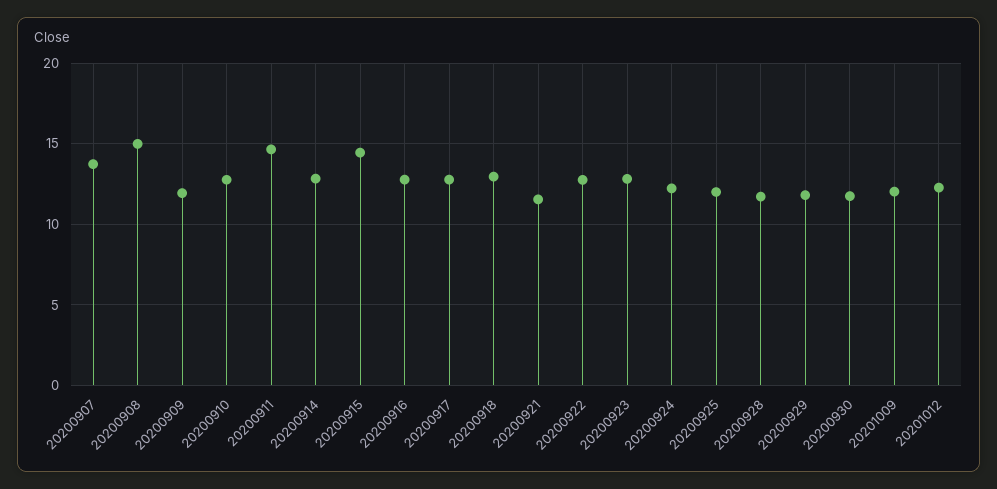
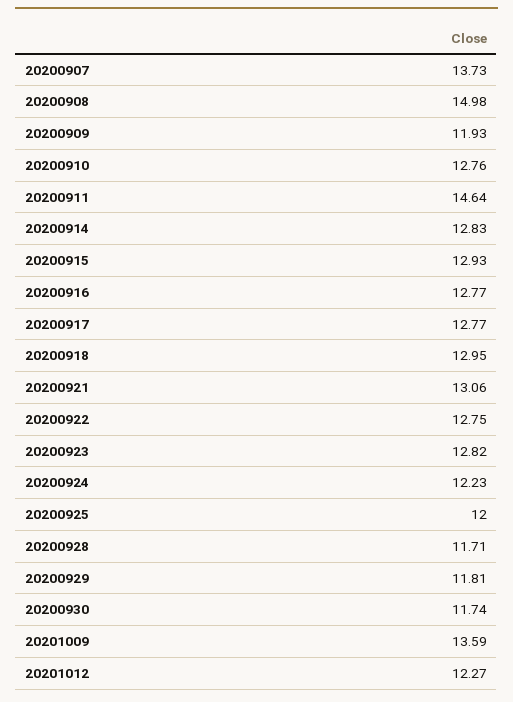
20200915: 14.5 -> 12.93
20200921: 11.5 -> 13.06
20201009: 12 -> 13.59

